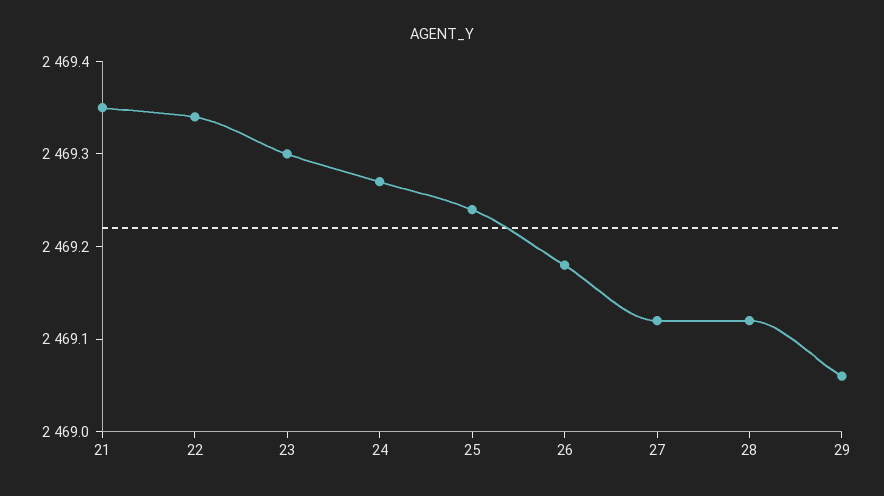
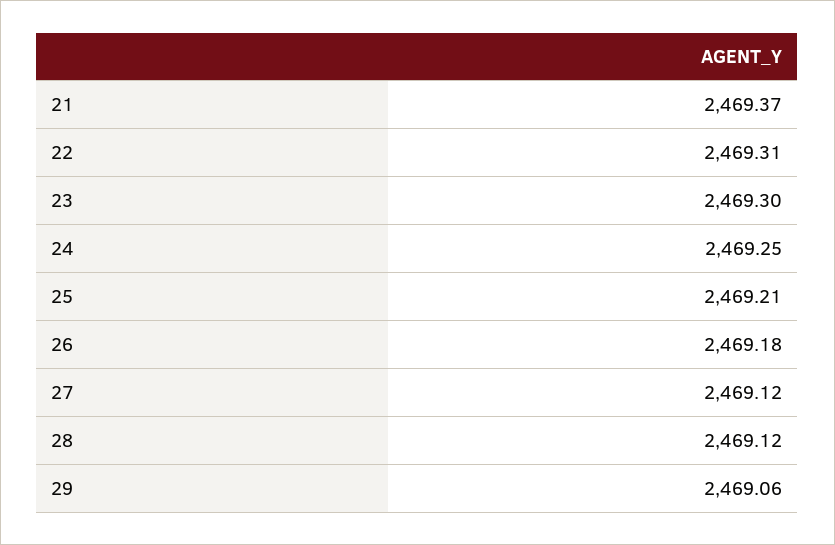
21: 2469.35 -> 2469.37
22: 2469.34 -> 2469.31
24: 2469.27 -> 2469.25
25: 2469.24 -> 2469.21

